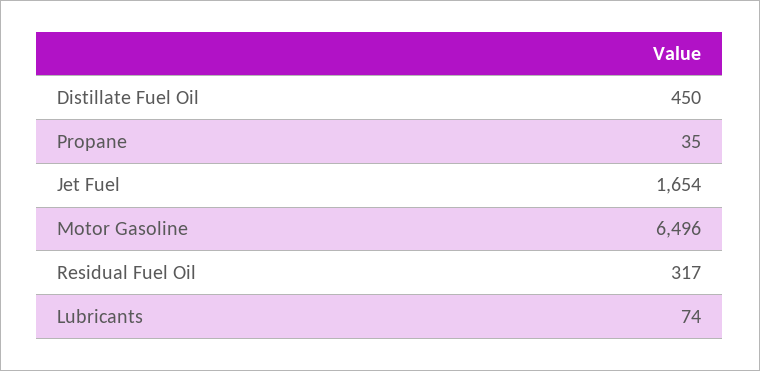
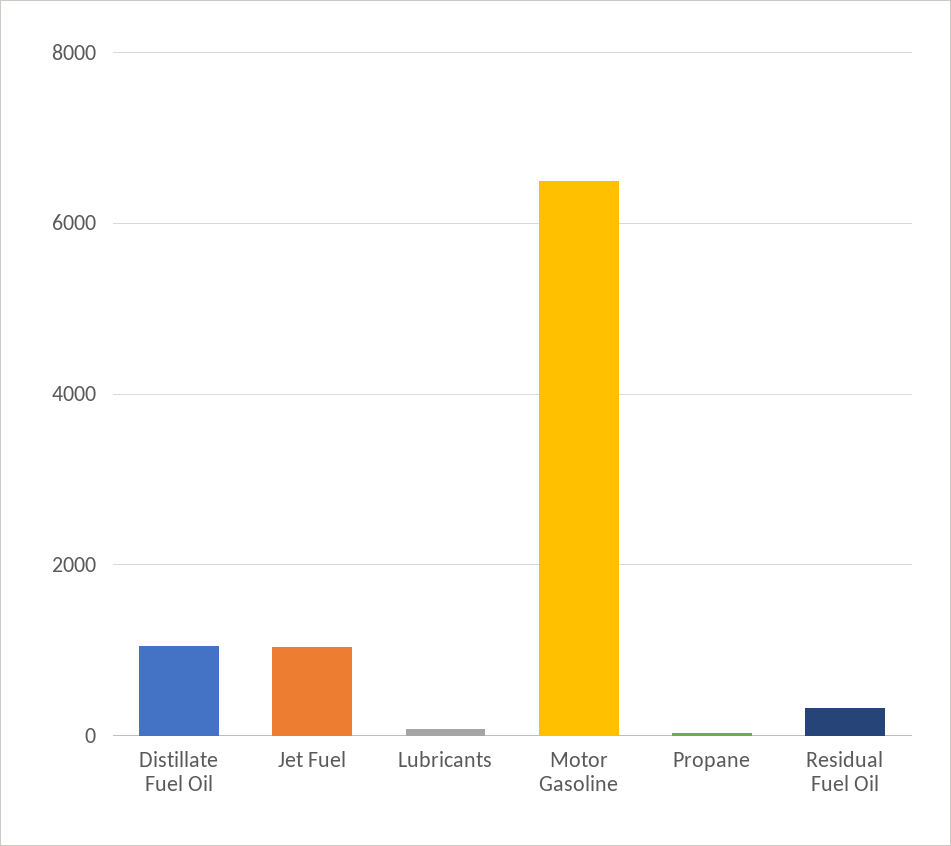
Distillate Fuel Oil: 450 -> 1000
Jet Fuel: 1654 -> 1000

